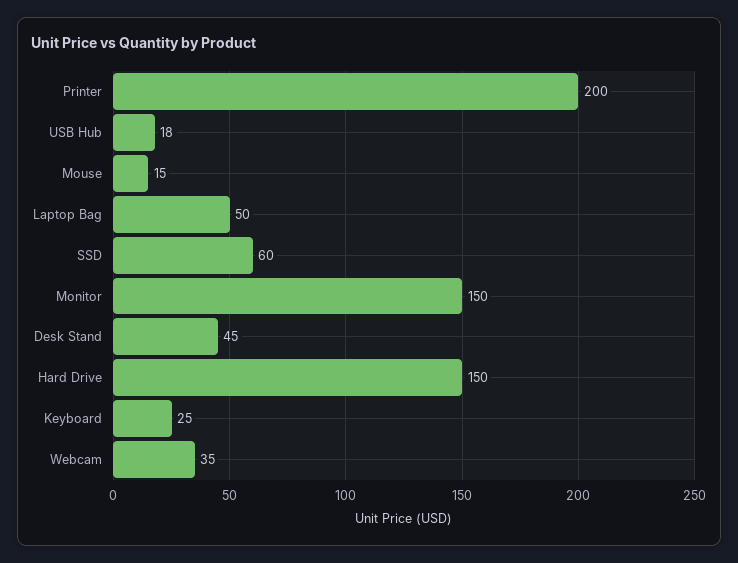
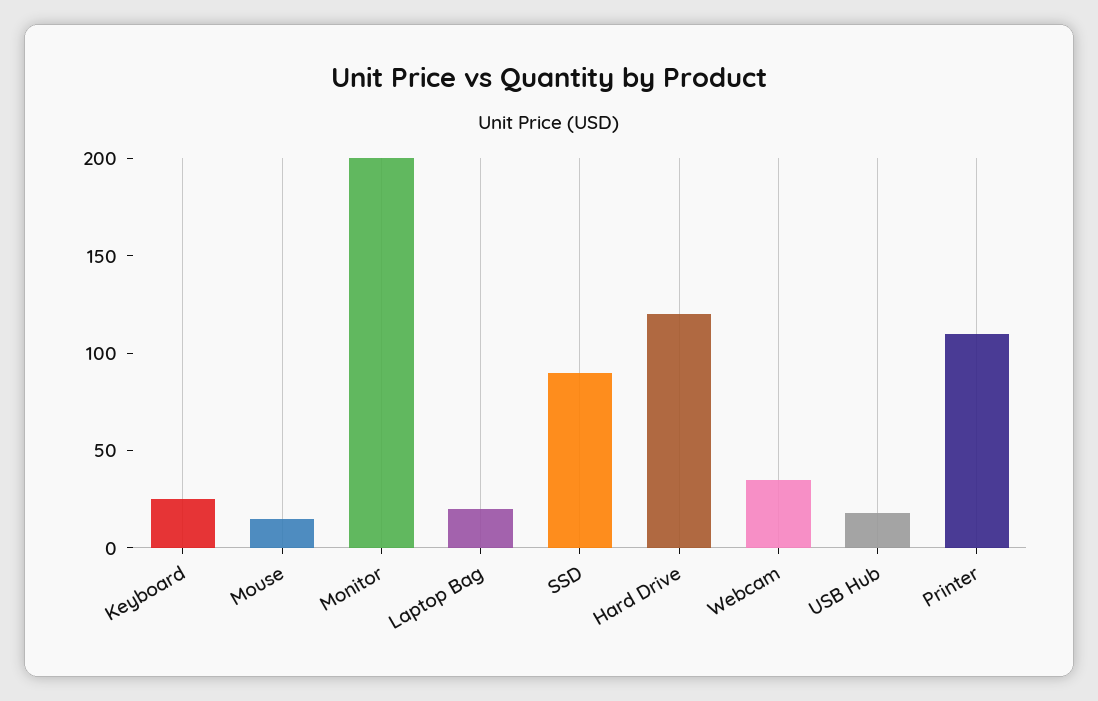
Printer: 200 -> 110
Laptop Bag: 50 -> 20
SSD: 60 -> 90
Monitor: 150 -> 200
Desk Stand: 45 -> none
Hard Drive: 150 -> 120

